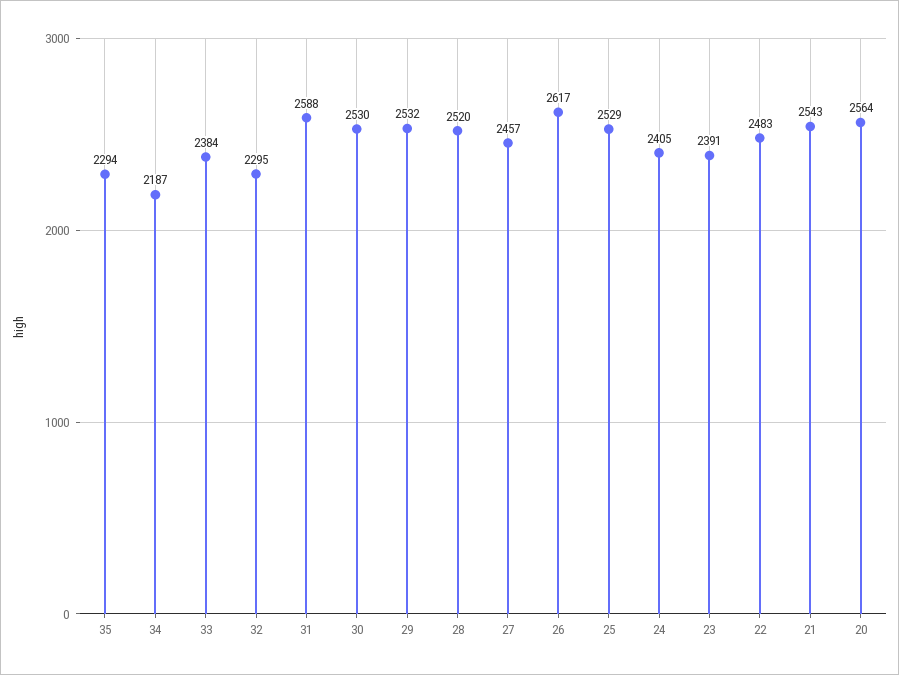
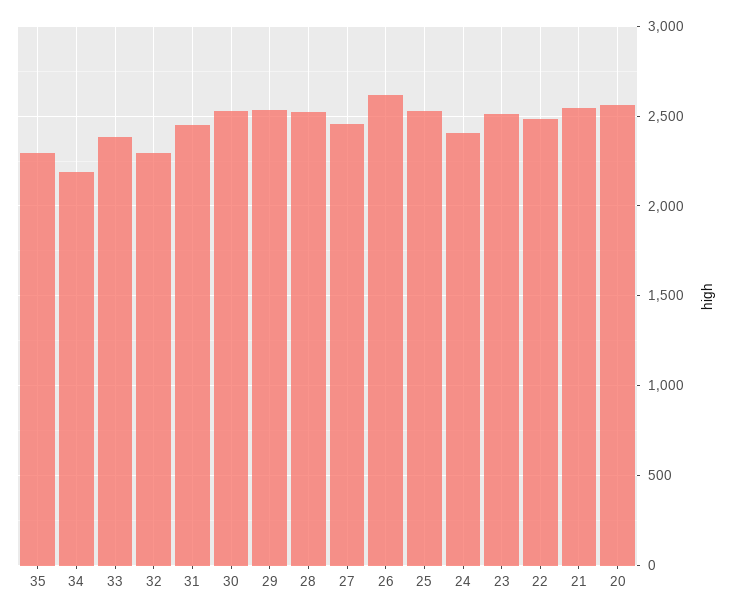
31: 2588 -> 2450
23: 2391 -> 2500

